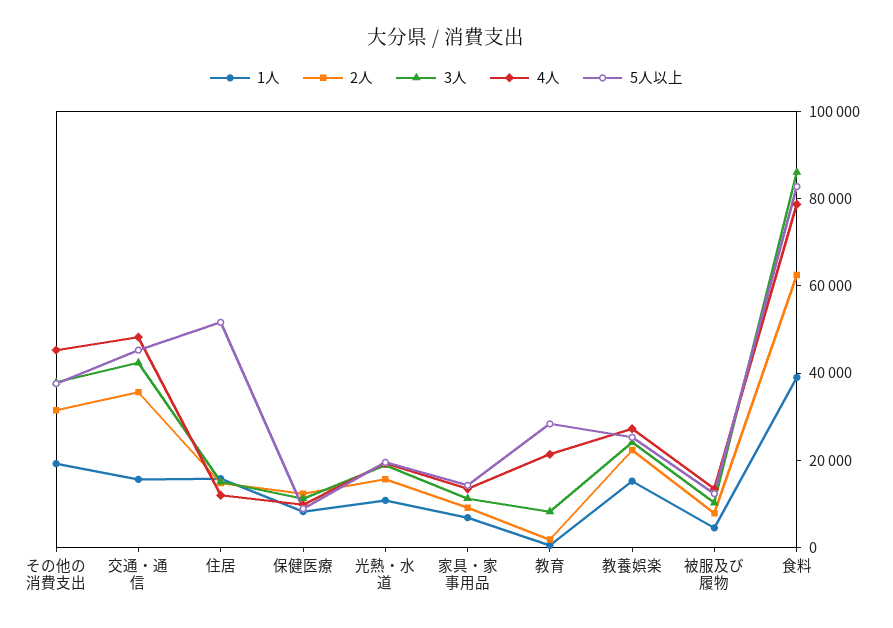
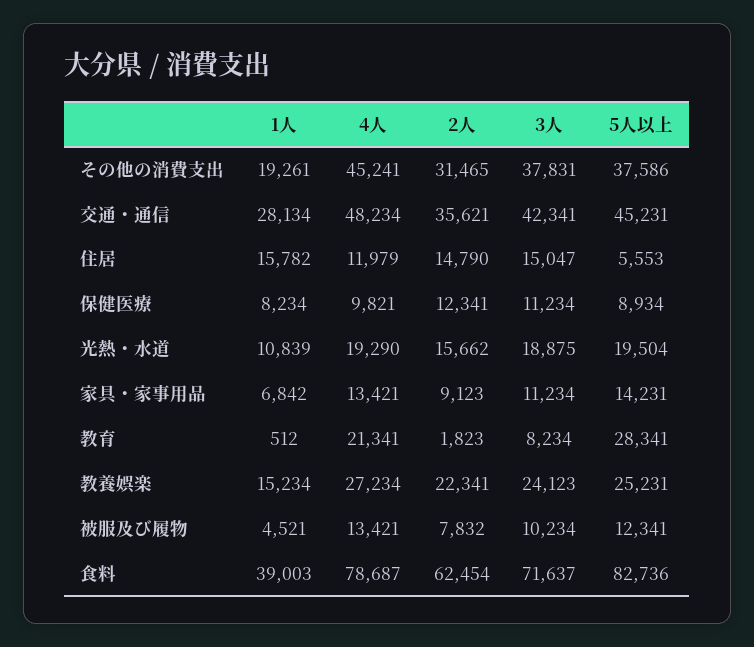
1人, 交通・通信: 15000 -> 28134
5人以上, 住居: 50000 -> 5553
3人, 食料: 85000 -> 71637

